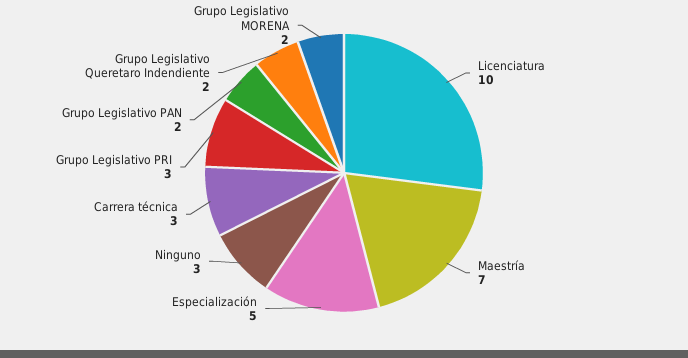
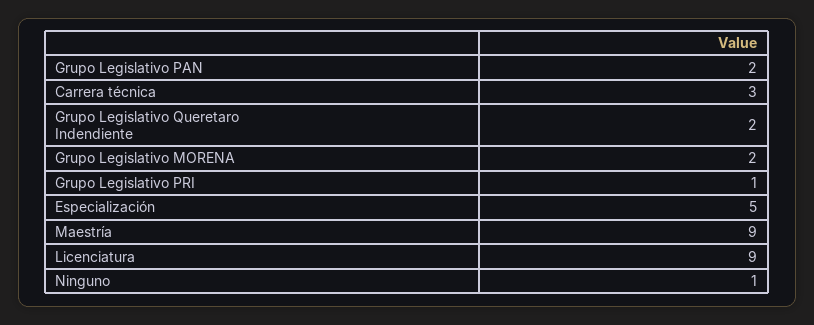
Licenciatura: 10 -> 9
Maestría: 7 -> 9
Ninguno: 3 -> 1
Grupo Legislativo PRI: 3 -> 1

